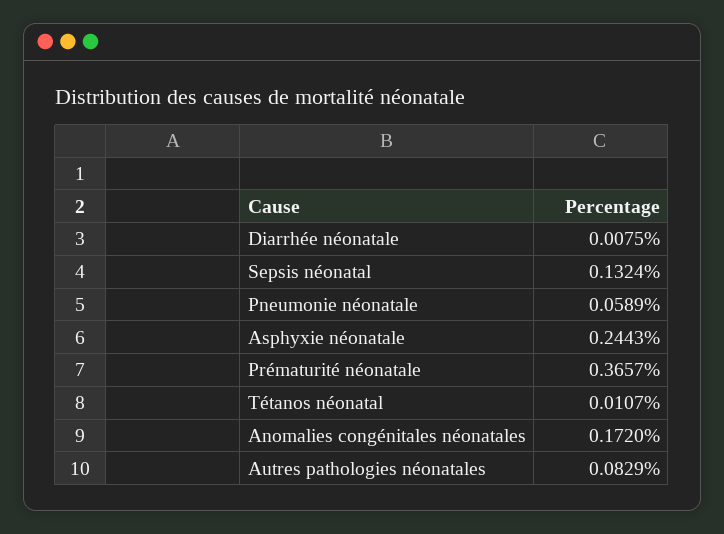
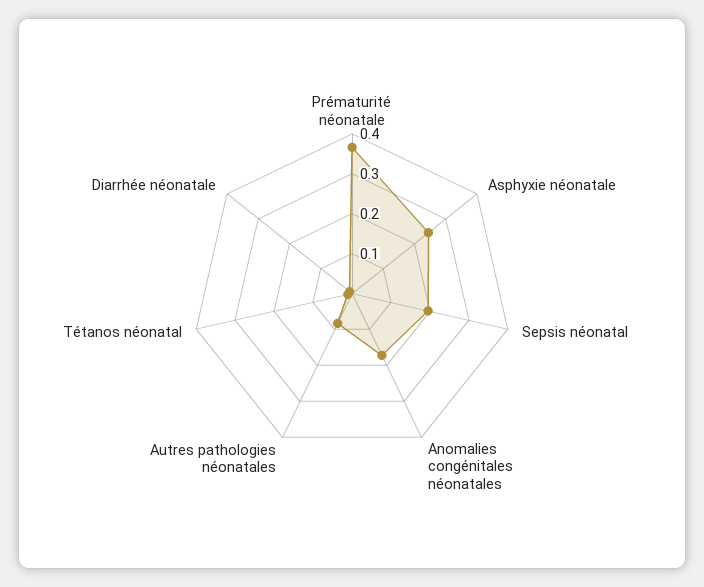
Sepsis néonatal: 0.1324 -> 0.2
Pneumonie néonatale: 0.0589 -> none

